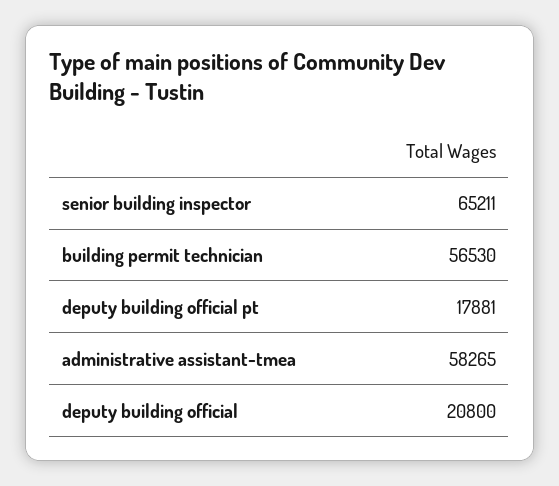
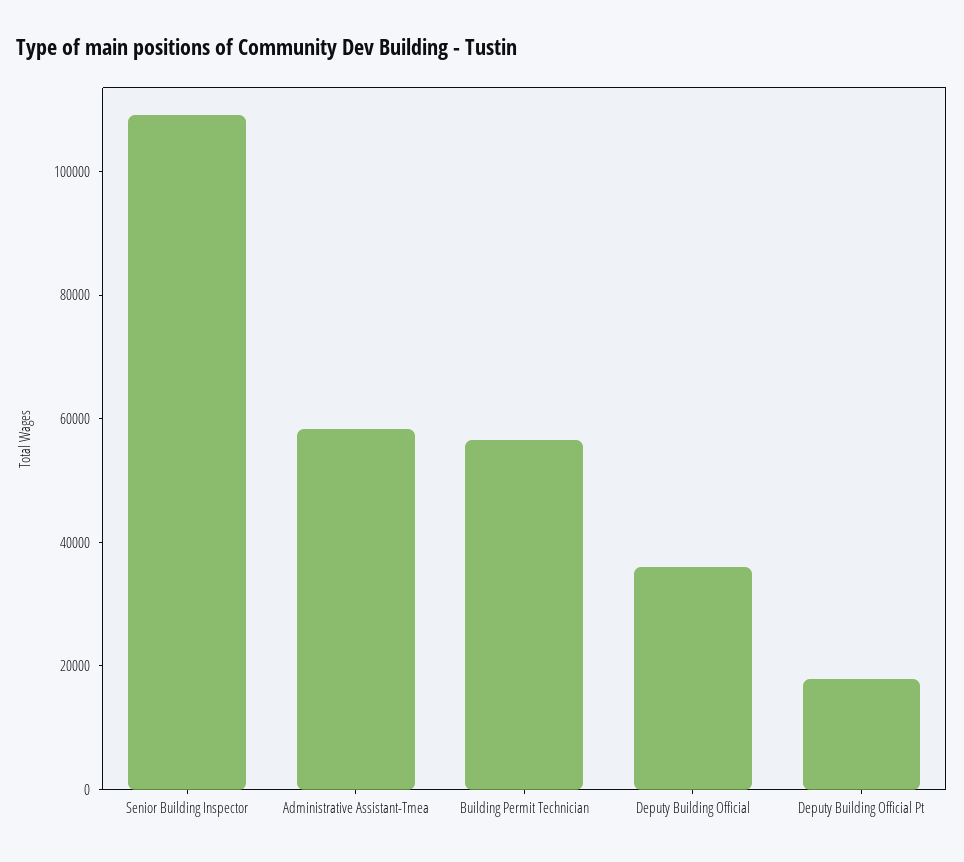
senior building inspector: 65211 -> 110000
deputy building official: 20800 -> 35000

